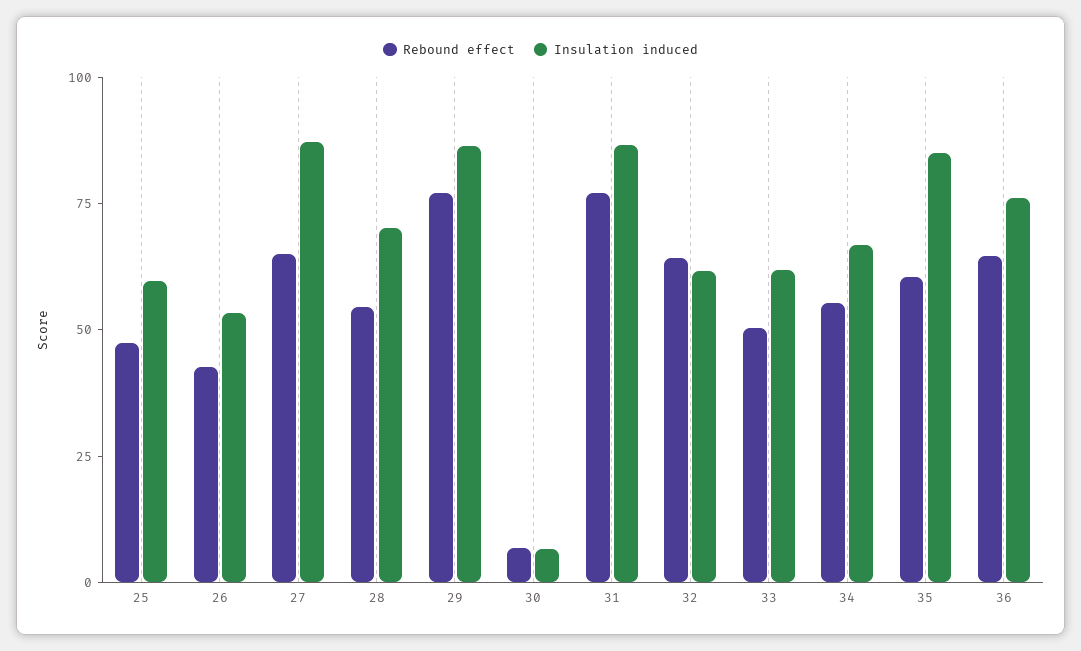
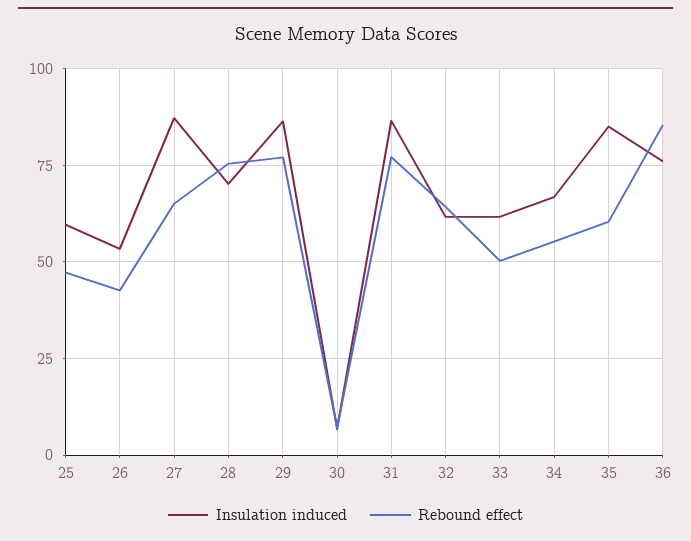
Rebound effect, 28: 55 -> 75
Rebound effect, 36: 65 -> 85

